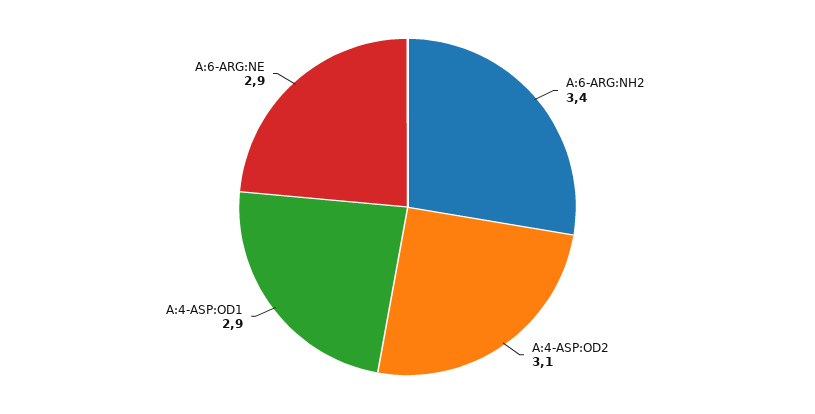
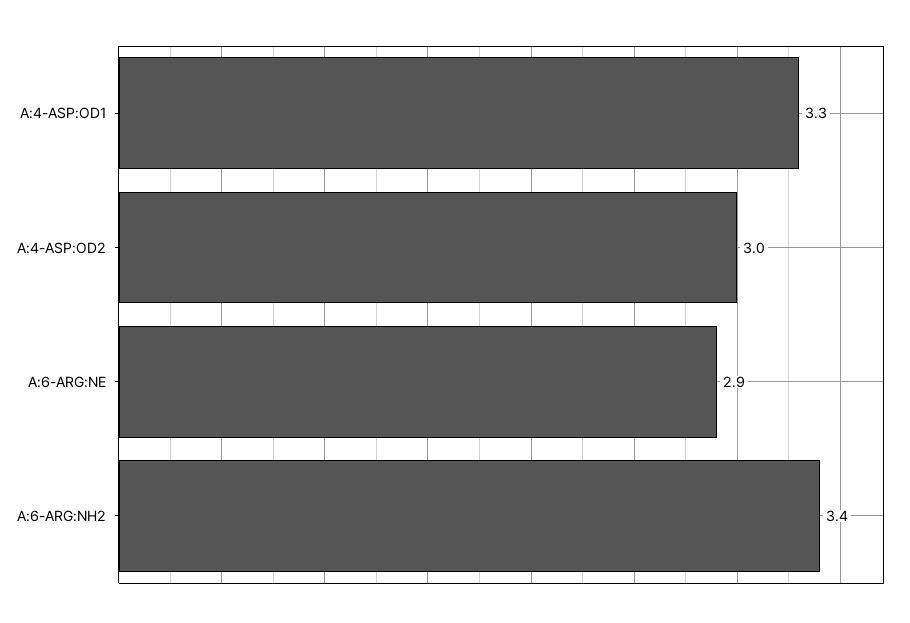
A:4-ASP:OD2: 3.1 -> 3
A:4-ASP:OD1: 2.9 -> 3.3

